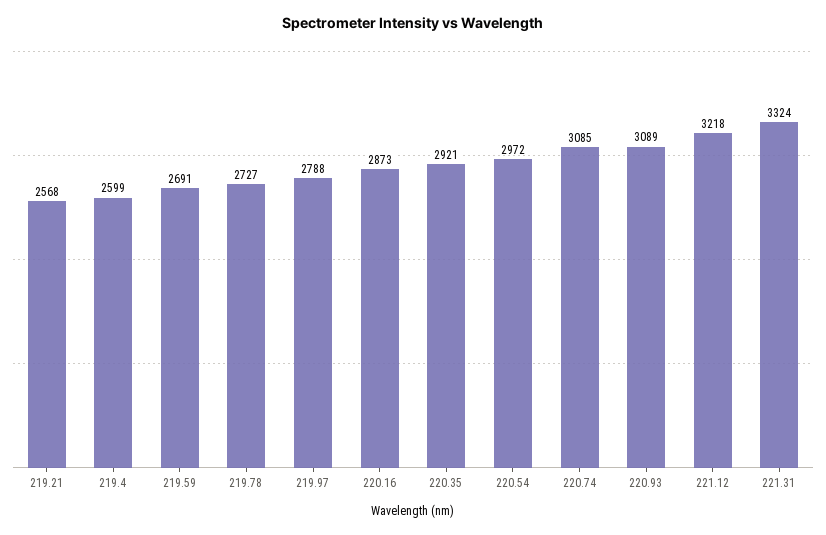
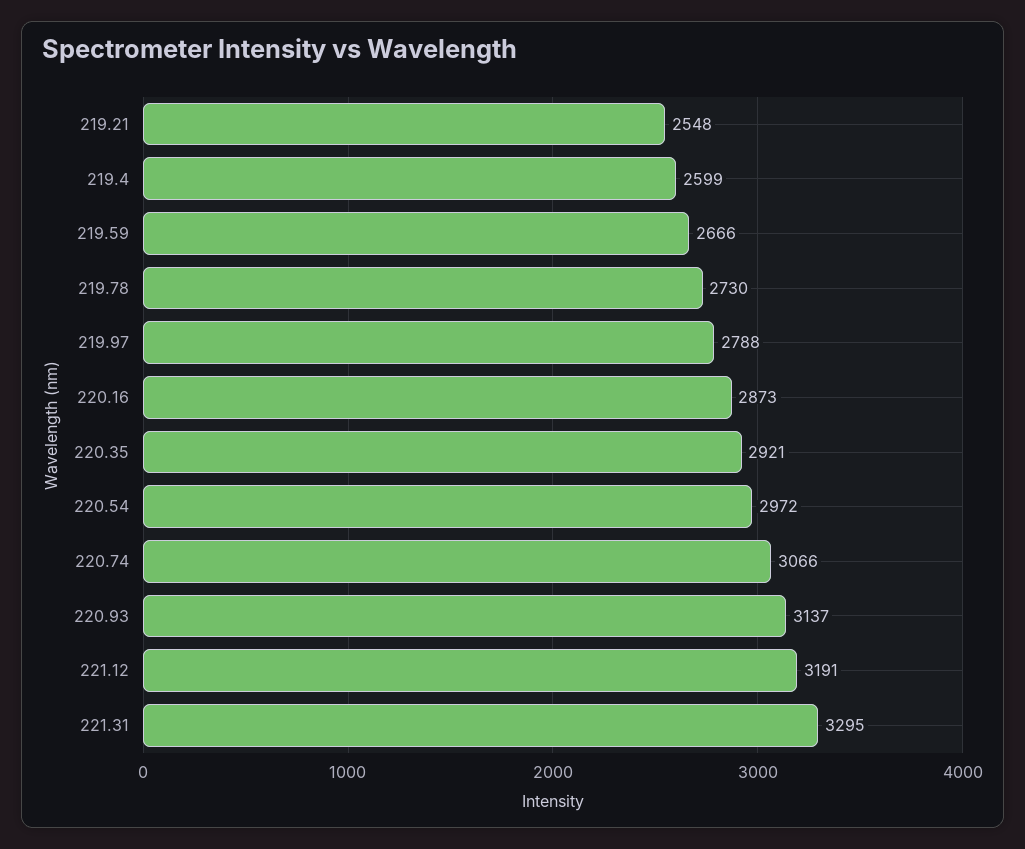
219.21: 2568 -> 2548
219.59: 2691 -> 2666
219.78: 2727 -> 2730
220.74: 3085 -> 3066
220.93: 3089 -> 3137
221.12: 3218 -> 3191
221.31: 3324 -> 3295

